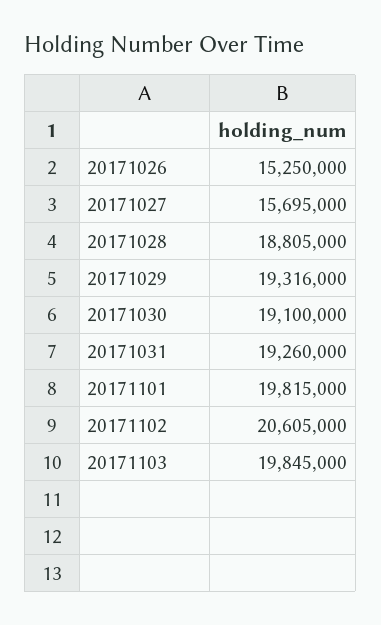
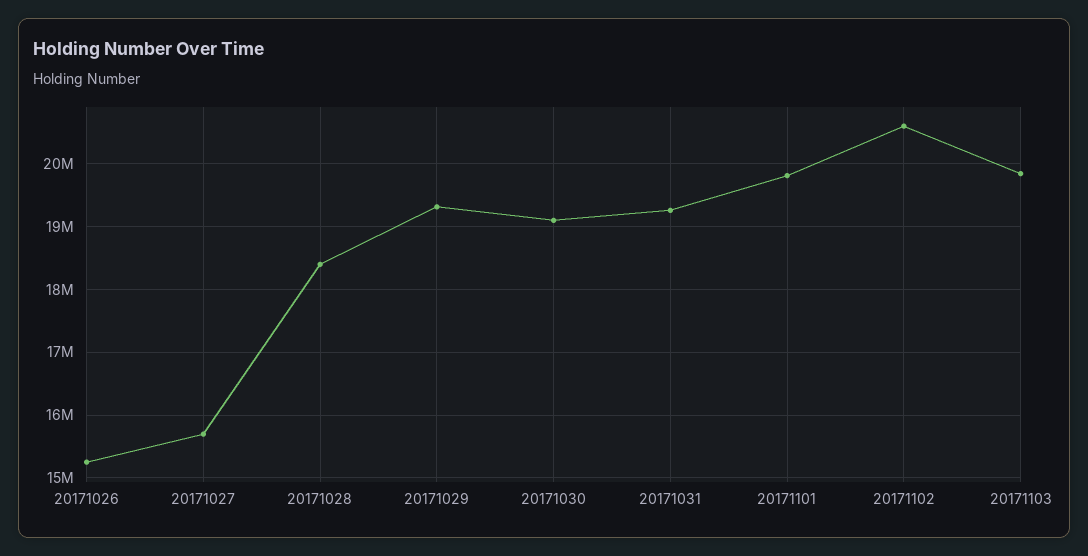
20171028: 18805000 -> 18400000

